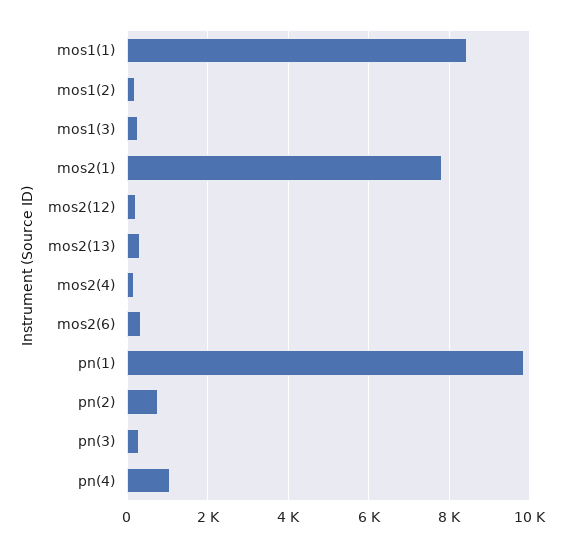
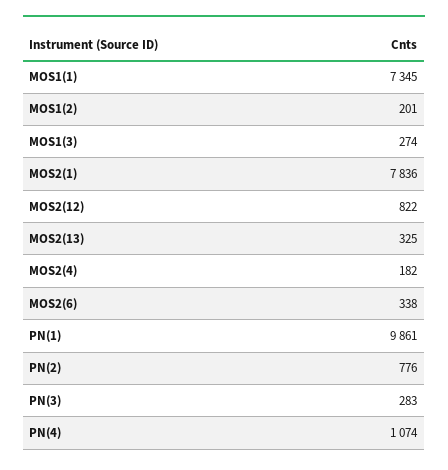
mos1(1): 8400 -> 7345
mos2(12): 200 -> 822

